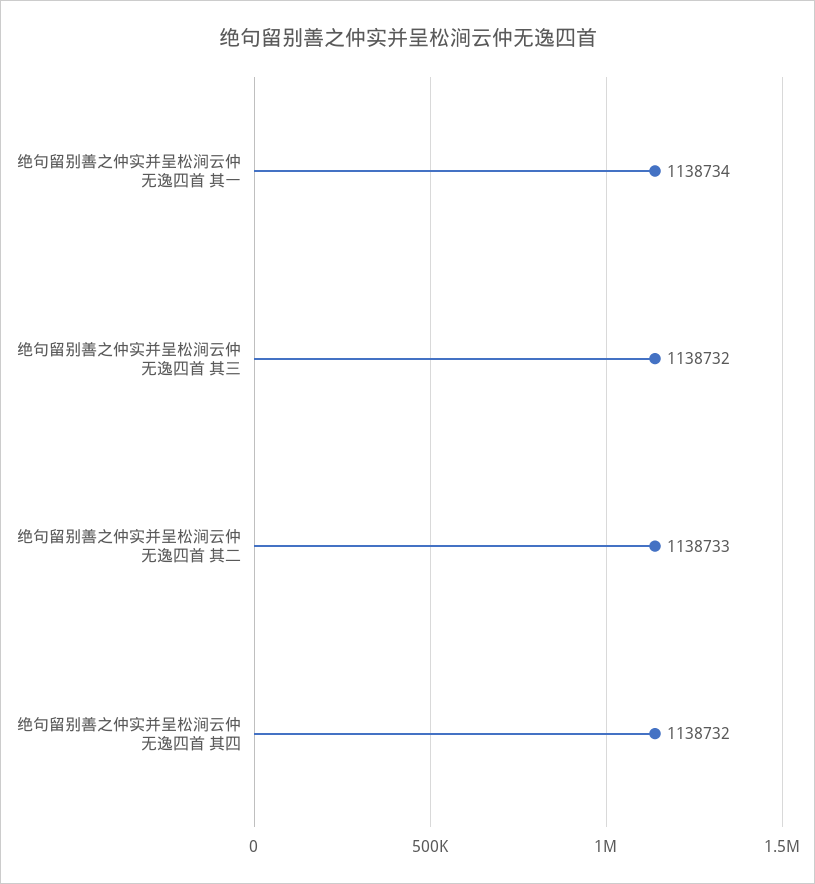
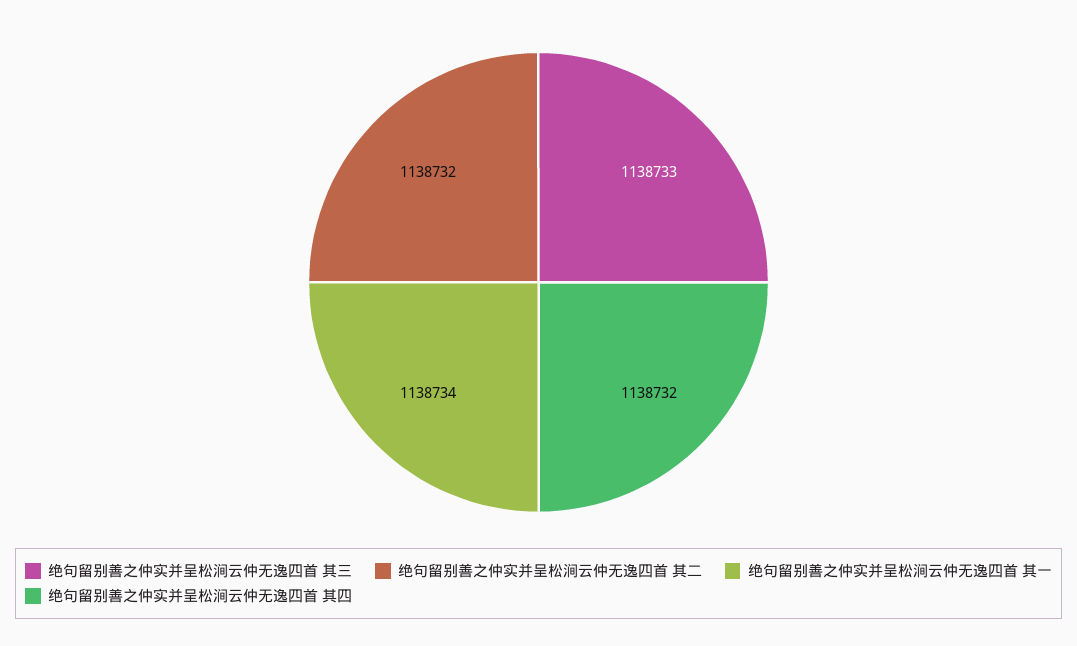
绝句留别善之仲实并呈松涧云仲无逸四首 其三: 1138732 -> 1138733
绝句留别善之仲实并呈松涧云仲无逸四首 其二: 1138733 -> 1138732

